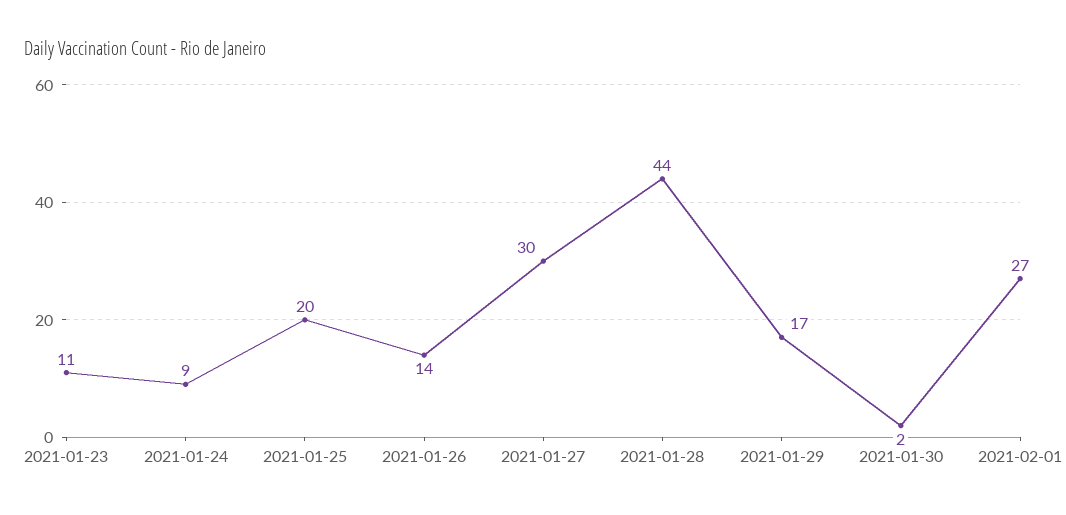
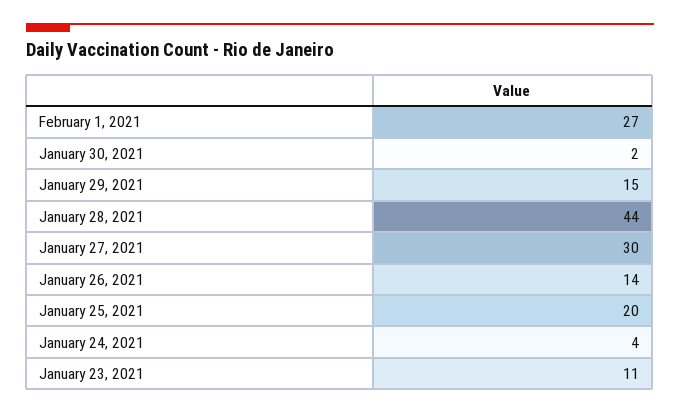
2021-01-24: 9 -> 4
2021-01-29: 17 -> 15

